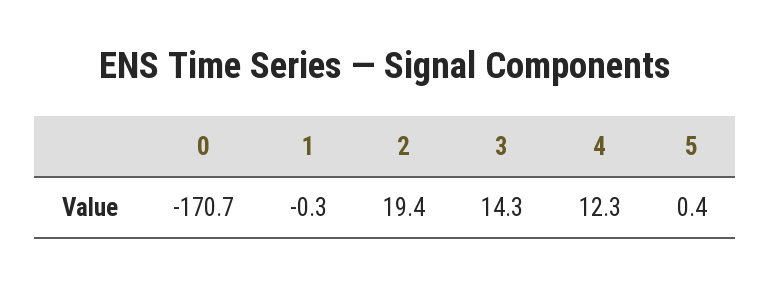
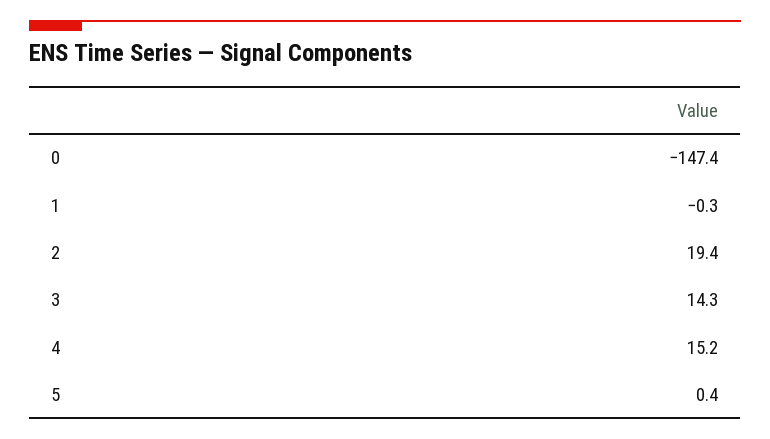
0: -170.7 -> -147.4
4: 12.3 -> 15.2

